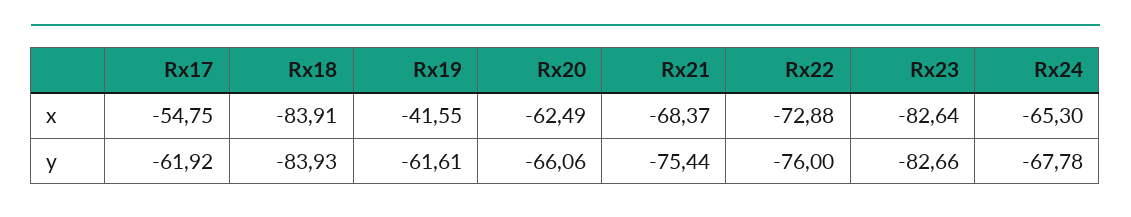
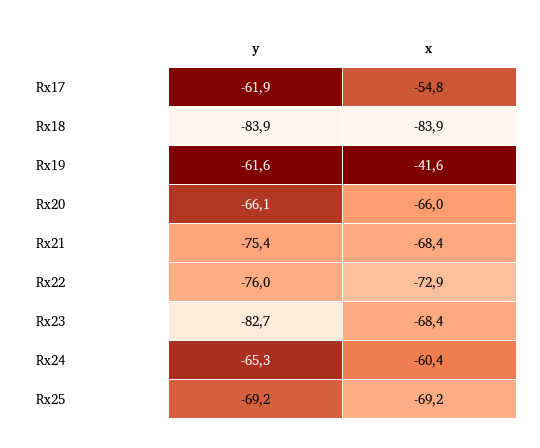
Rx20, x: -62.49 -> -66
Rx23, x: -82.64 -> -68.4
Rx24, x: -65.3 -> -60.4
Rx24, y: -67.78 -> -65.3
Rx25, y: none -> -69.2
Rx25, x: none -> -69.2

